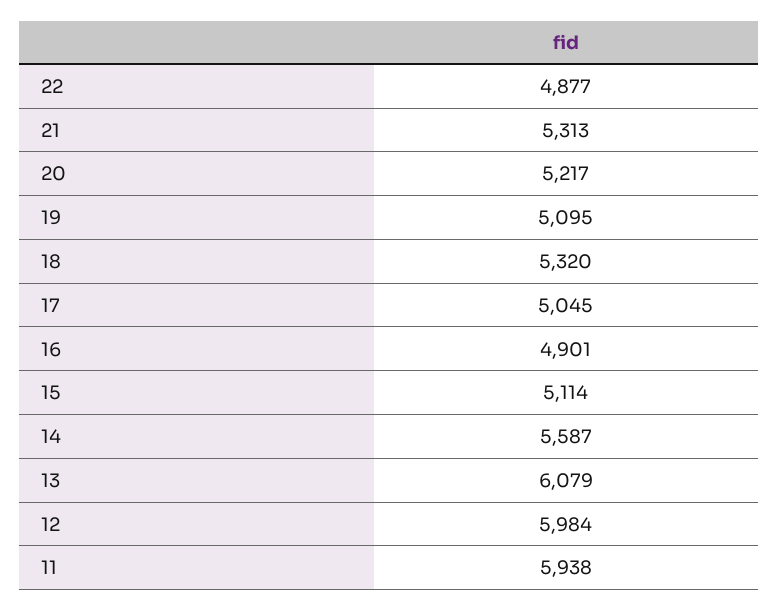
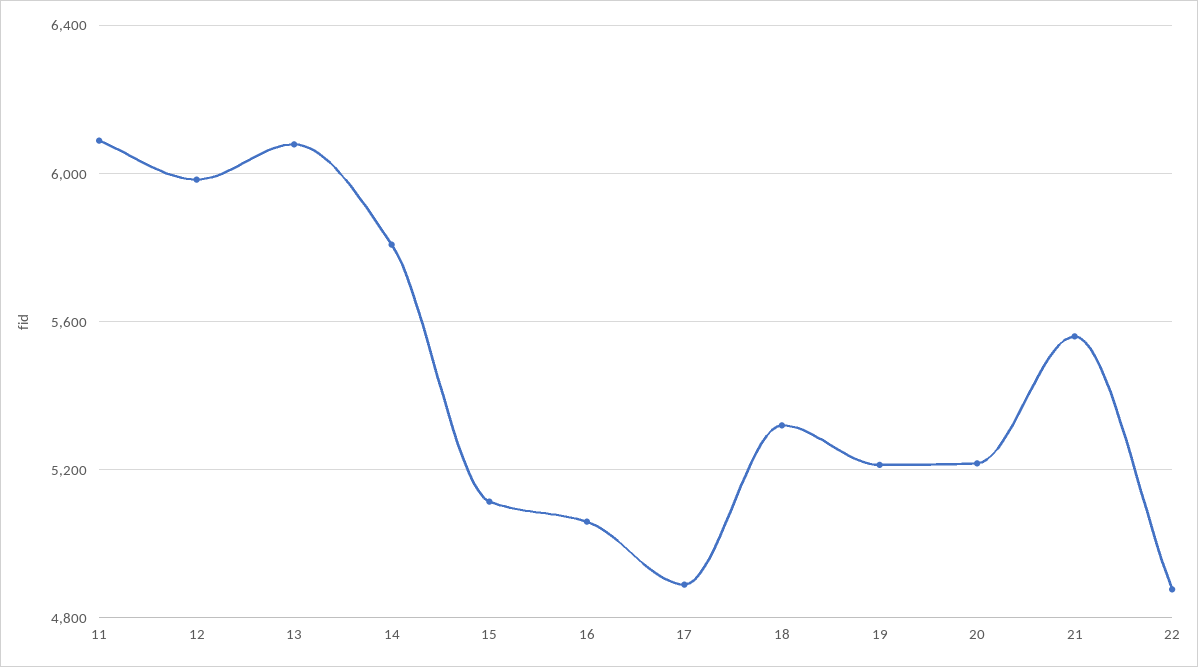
21: 5313 -> 5550
19: 5095 -> 5200
17: 5045 -> 4900
16: 4901 -> 5050
14: 5587 -> 5800
11: 5938 -> 6100

